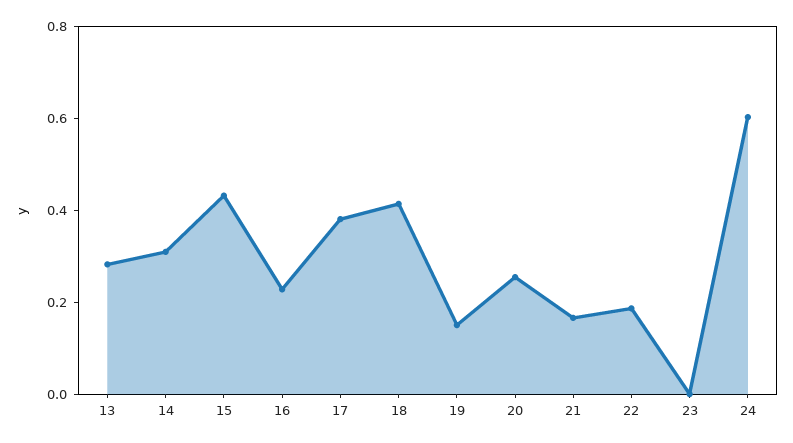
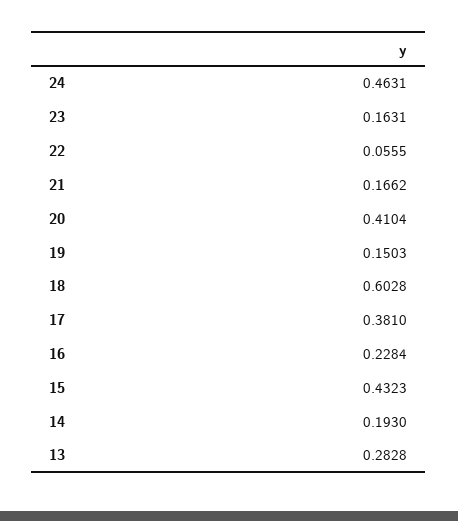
14: 0.3 -> 0.193
18: 0.4 -> 0.6028
20: 0.25 -> 0.4104
22: 0.2 -> 0.0555
23: 0 -> 0.1631
24: 0.6 -> 0.4631

